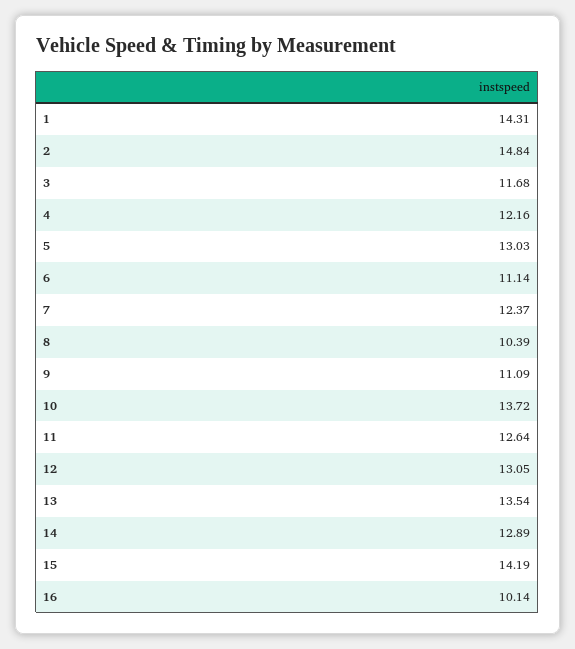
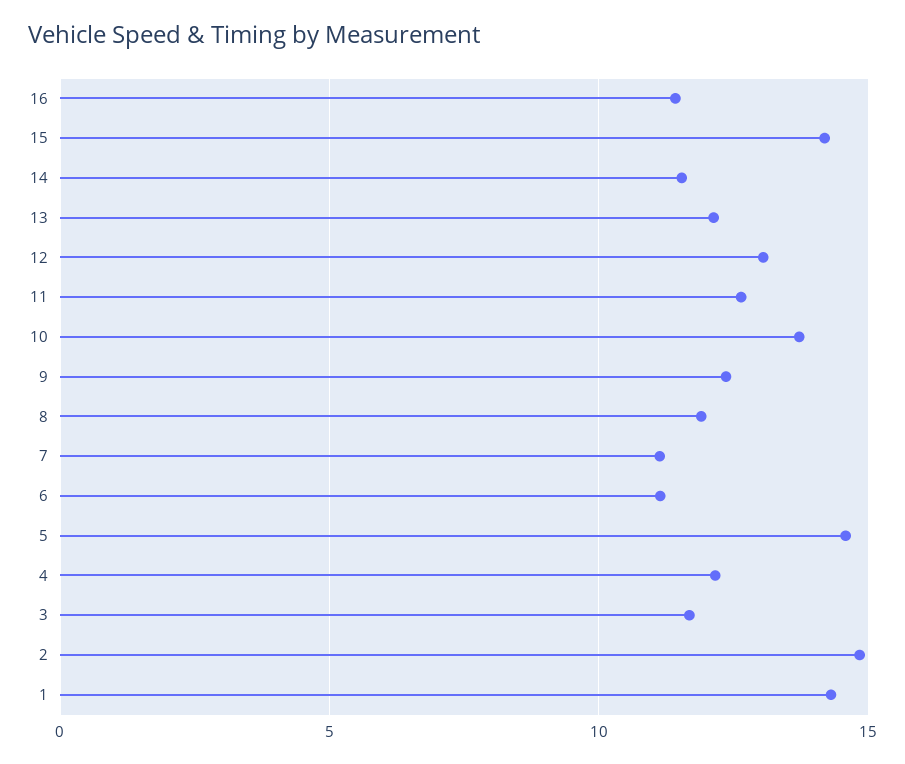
5: 13.03 -> 14.5
7: 12.37 -> 11
8: 10.39 -> 12
9: 11.09 -> 12.5
13: 13.54 -> 12
14: 12.89 -> 11.5
16: 10.14 -> 11.5

